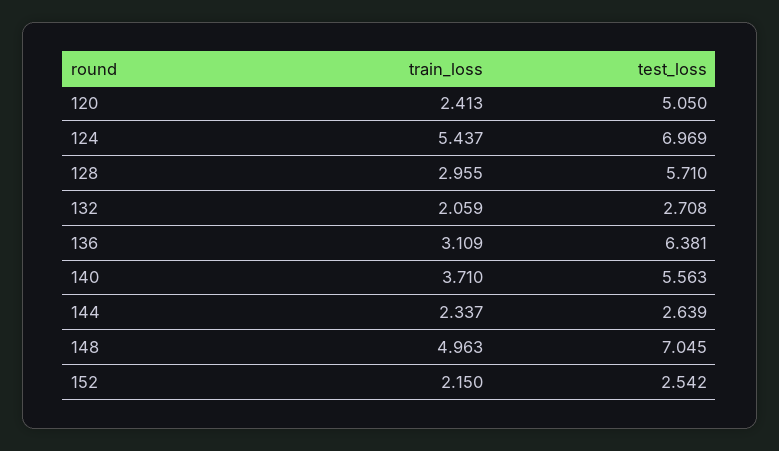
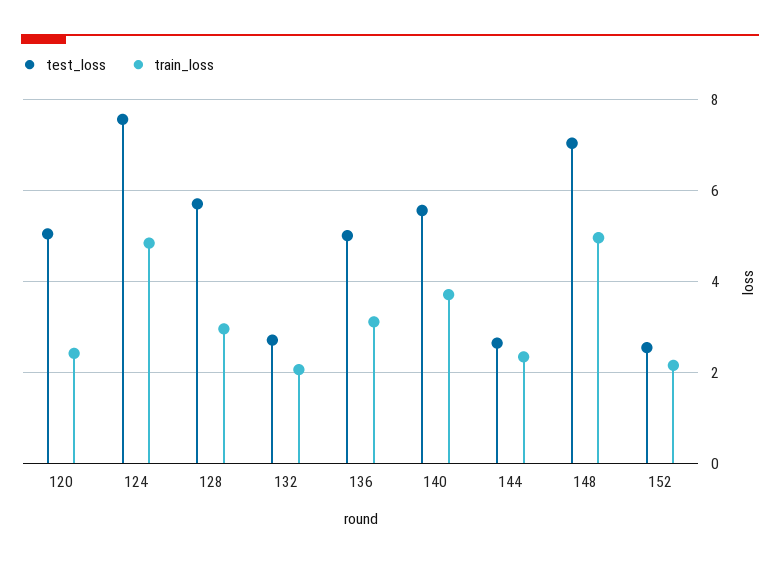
train_loss, 124: 5.437 -> 4.8
test_loss, 124: 6.969 -> 7.6
test_loss, 136: 6.381 -> 5

